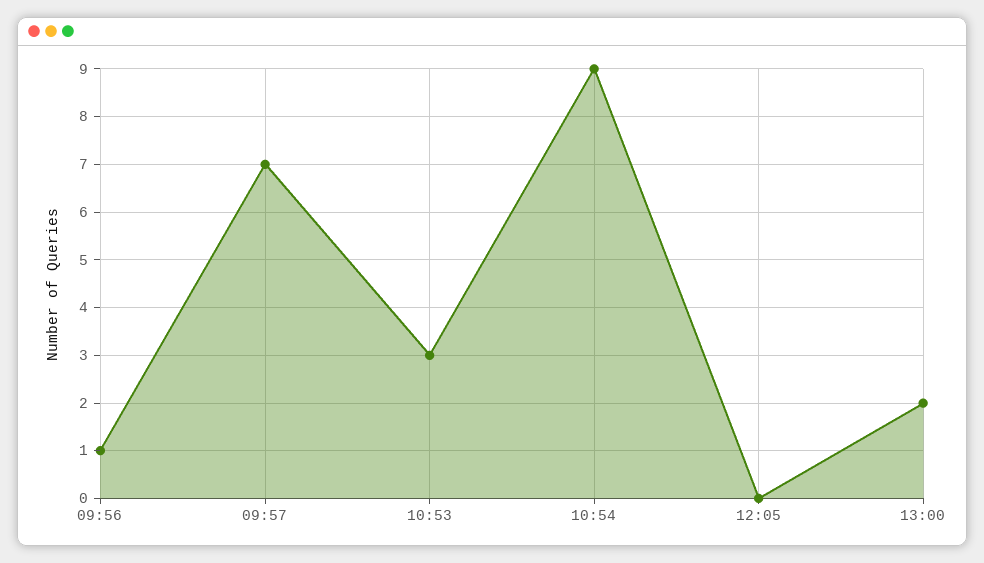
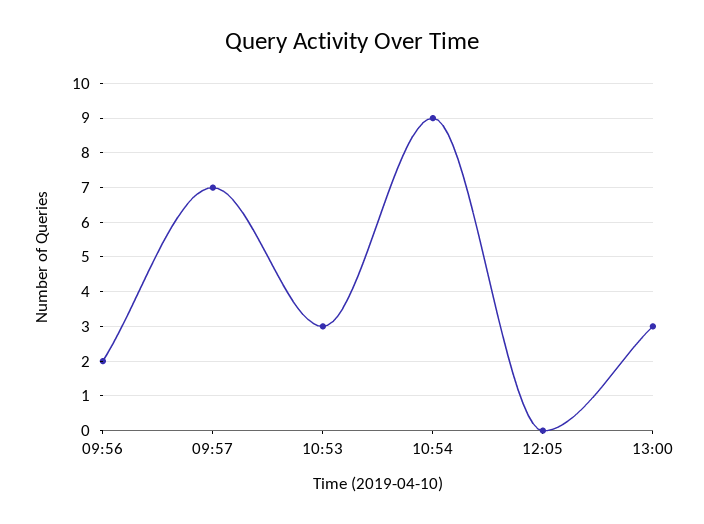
09:56: 1 -> 2
13:00: 2 -> 3

